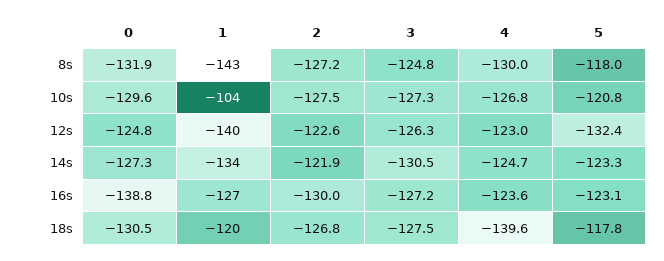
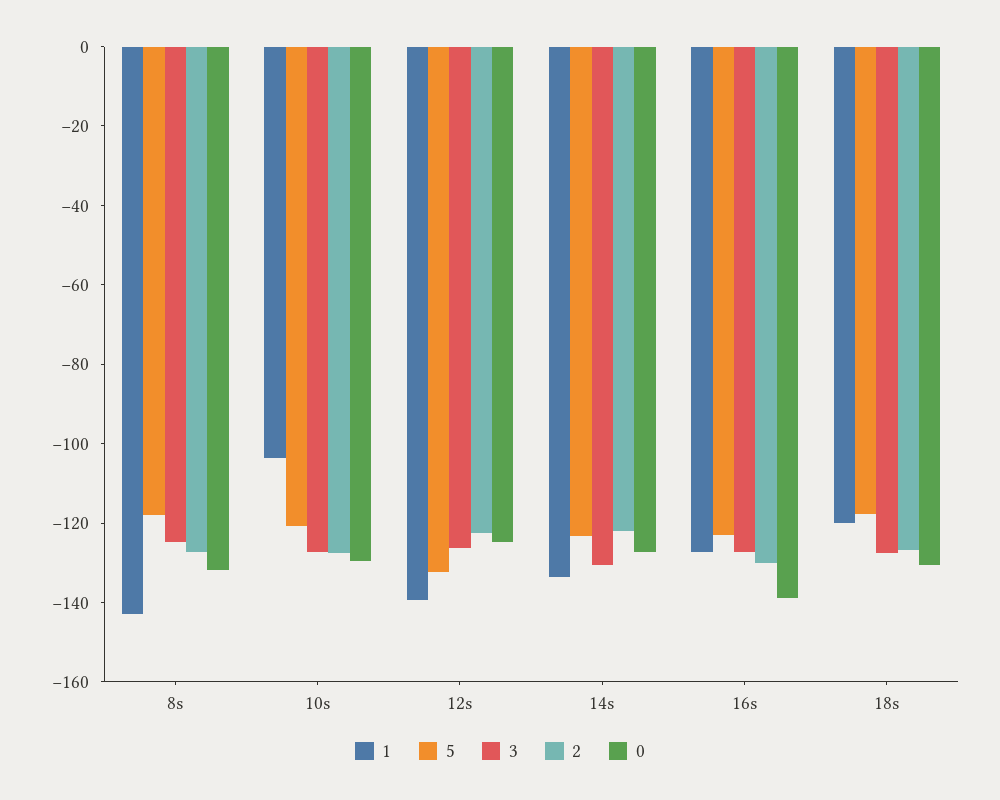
4, 8s: -130 -> none
4, 10s: -126.8 -> none
4, 12s: -123 -> none
4, 14s: -124.7 -> none
4, 16s: -123.6 -> none
4, 18s: -139.6 -> none

